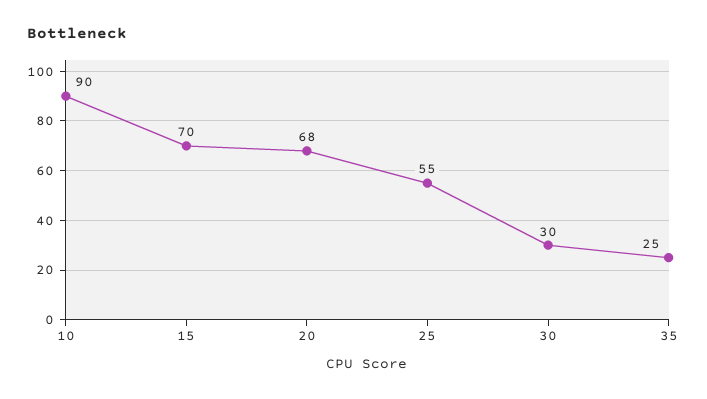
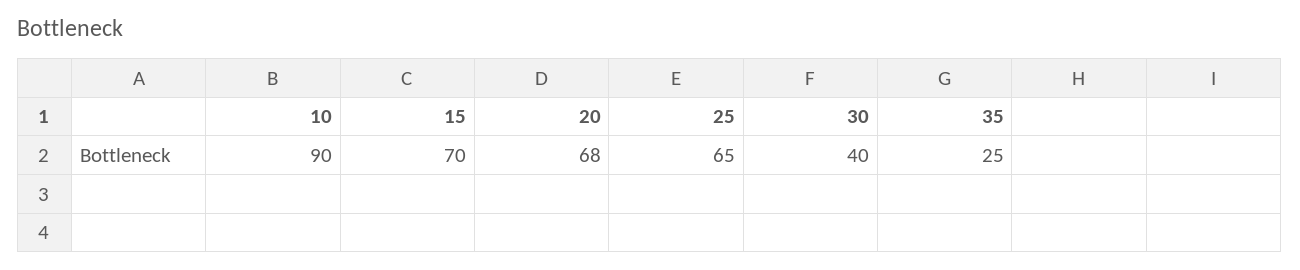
25: 55 -> 65
30: 30 -> 40

